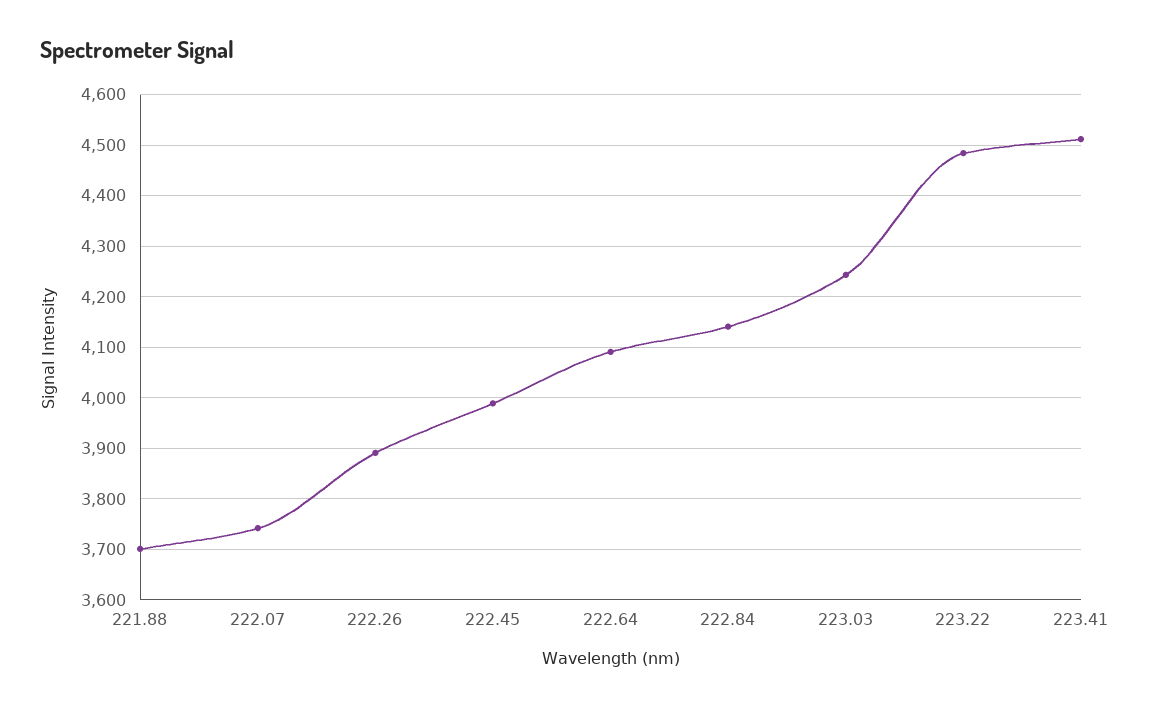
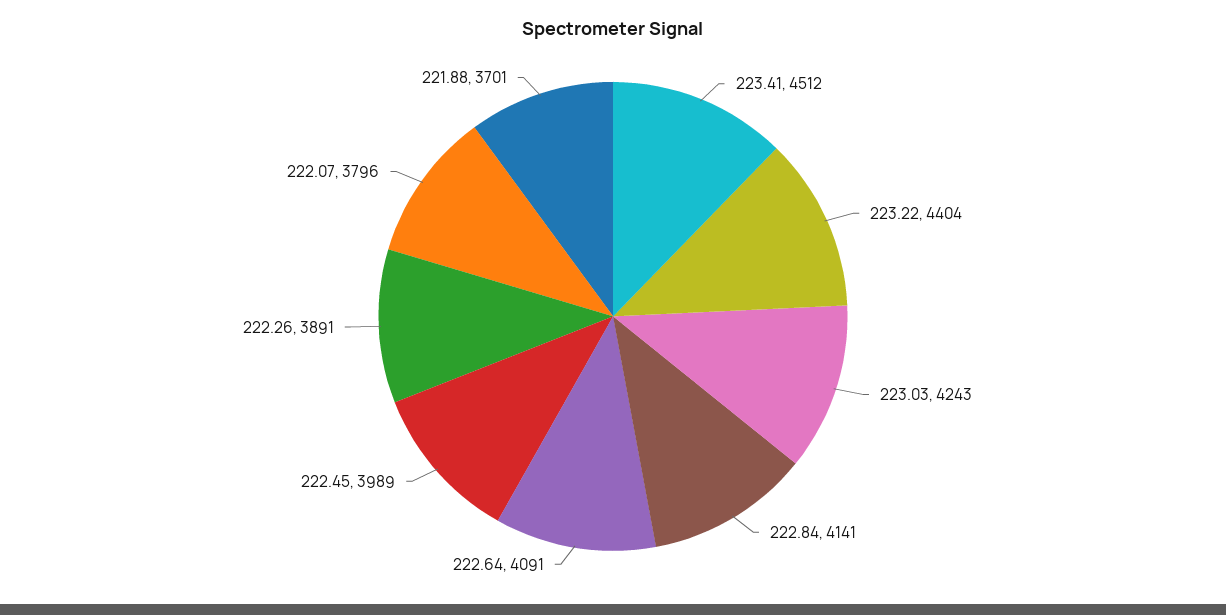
222.07: 3740 -> 3796
223.22: 4480 -> 4404

